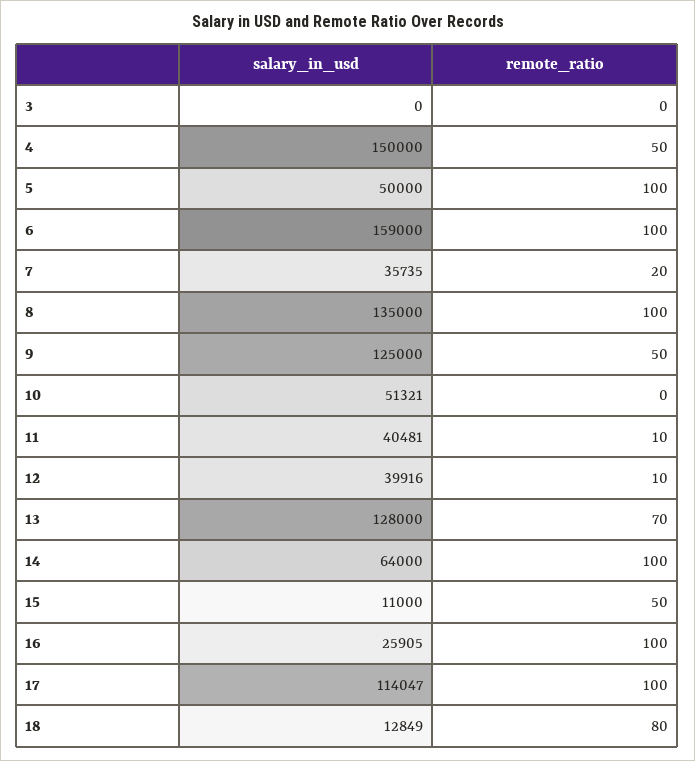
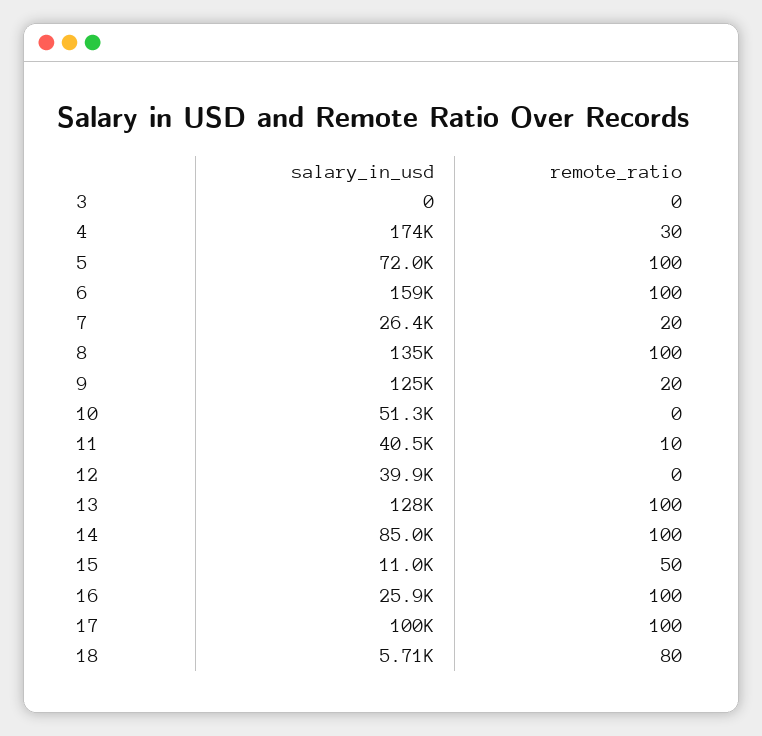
salary_in_usd, 4: 150000 -> 174000
remote_ratio, 4: 50 -> 30
salary_in_usd, 5: 50000 -> 72000
salary_in_usd, 7: 35735 -> 26400
remote_ratio, 9: 50 -> 20
remote_ratio, 12: 10 -> 0
remote_ratio, 13: 70 -> 100
salary_in_usd, 14: 64000 -> 85000
salary_in_usd, 17: 114047 -> 100000
salary_in_usd, 18: 12849 -> 5710

